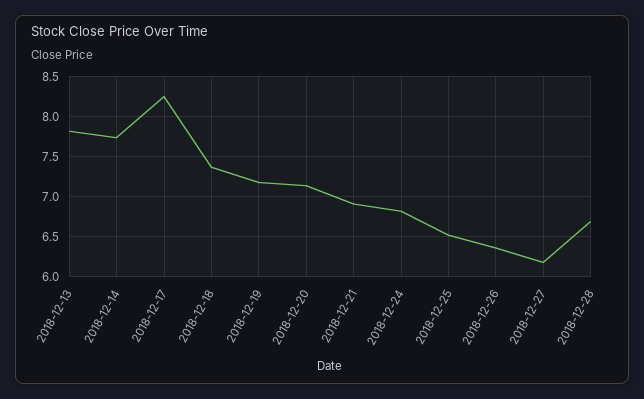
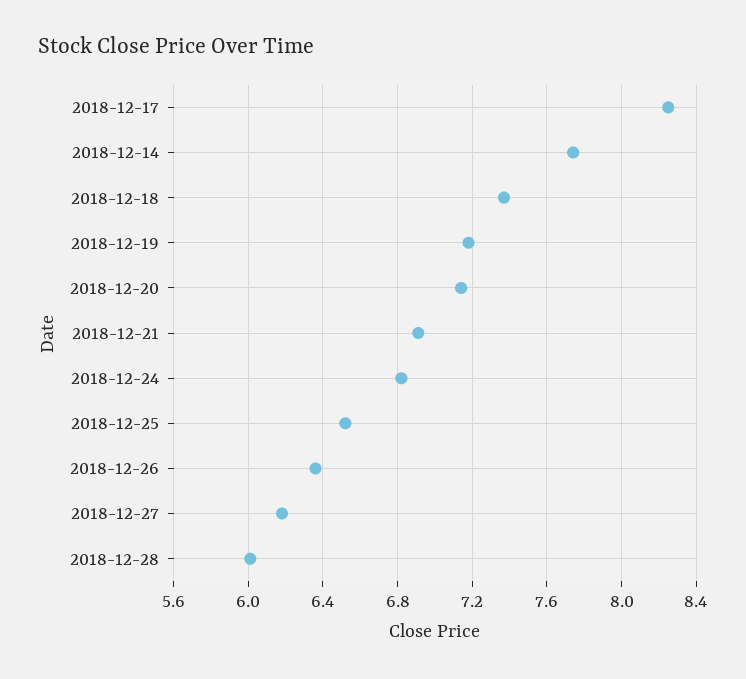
2018-12-13: 7.8 -> none
2018-12-28: 6.7 -> 6

